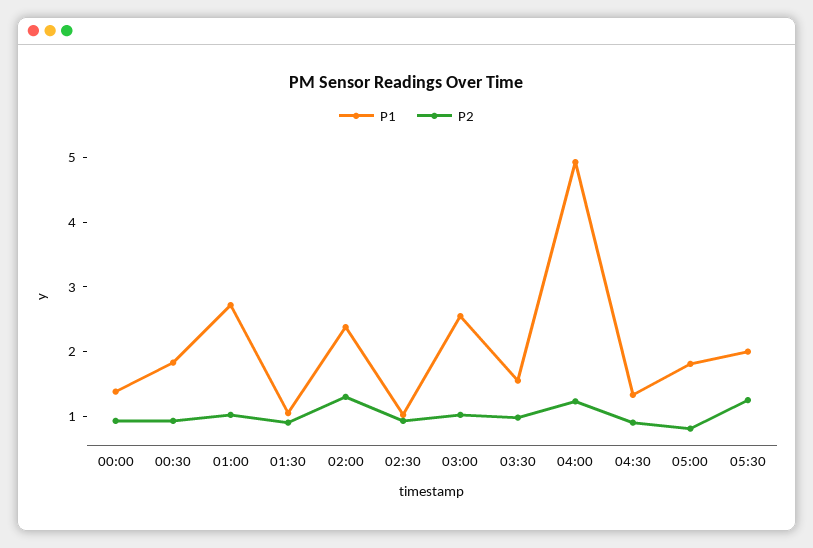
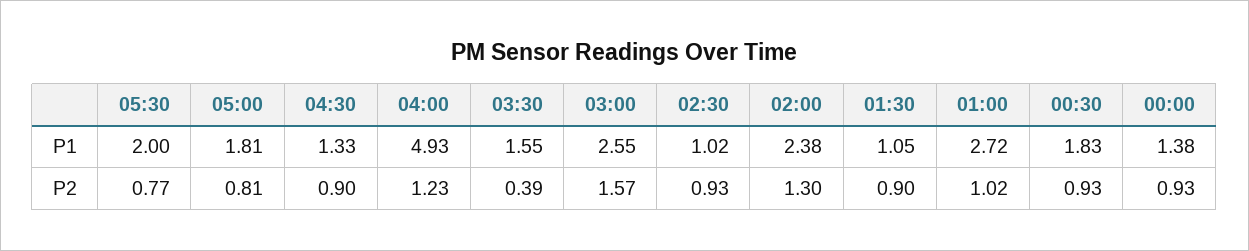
P2, 03:00: 1 -> 1.57
P2, 03:30: 1 -> 0.39
P2, 05:30: 1.2 -> 0.77

